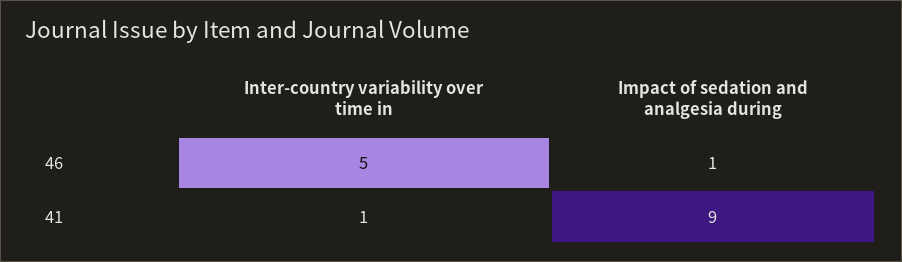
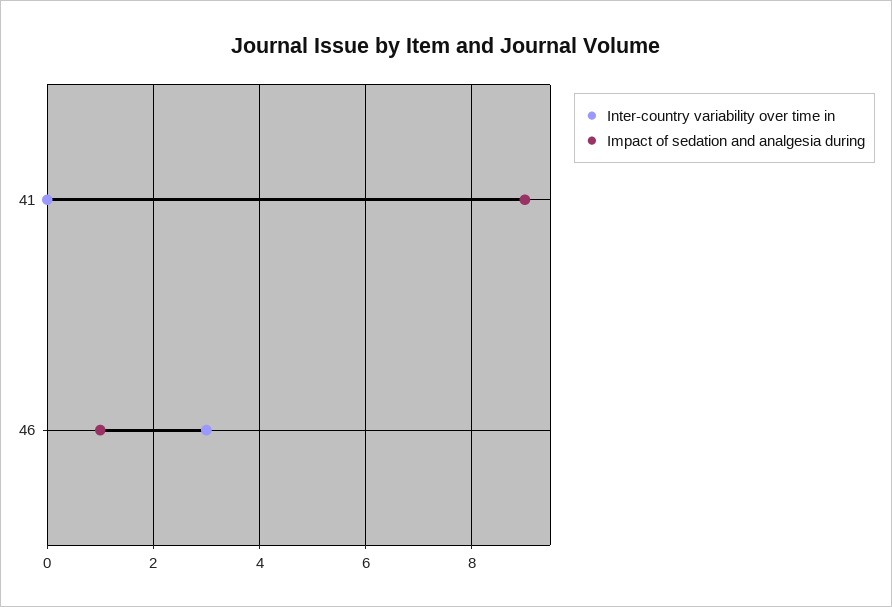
Inter-country variability over time in, 46: 5 -> 3
Inter-country variability over time in, 41: 1 -> 0

